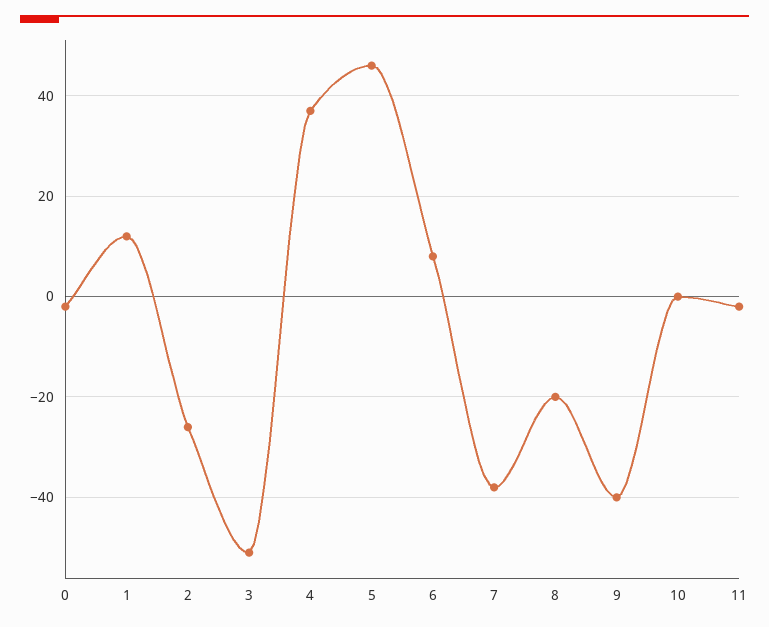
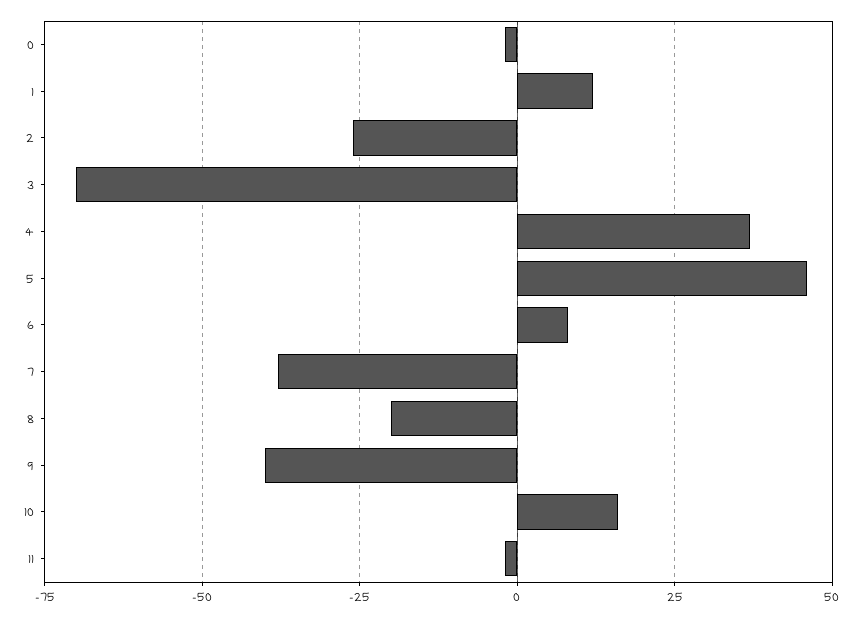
3: -50 -> -70
10: 0 -> 15

